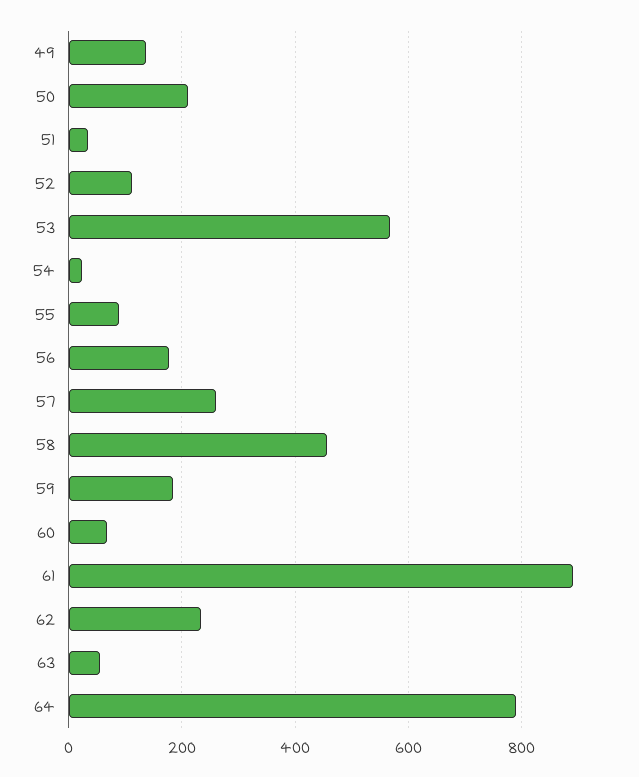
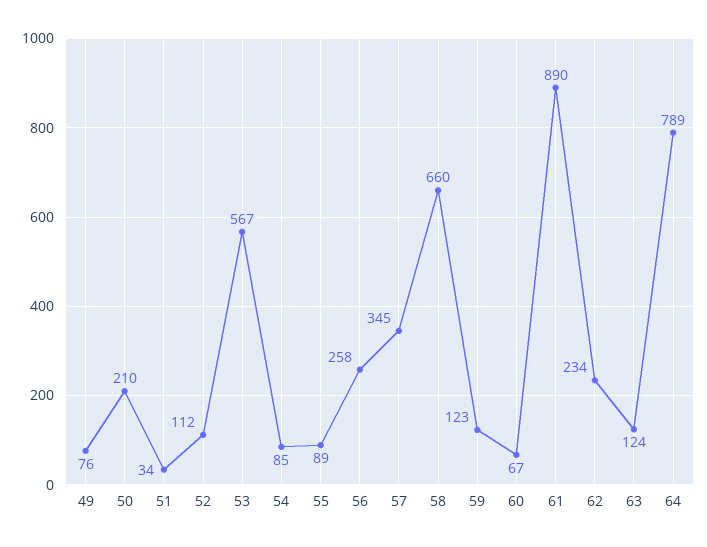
49: 140 -> 76
54: 20 -> 85
56: 180 -> 258
57: 260 -> 345
58: 460 -> 660
59: 180 -> 123
63: 60 -> 124

